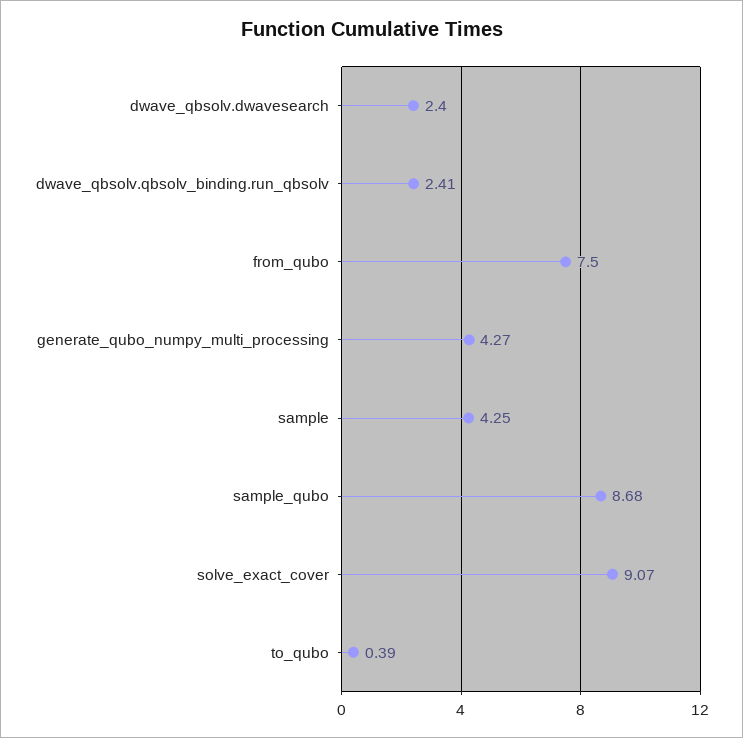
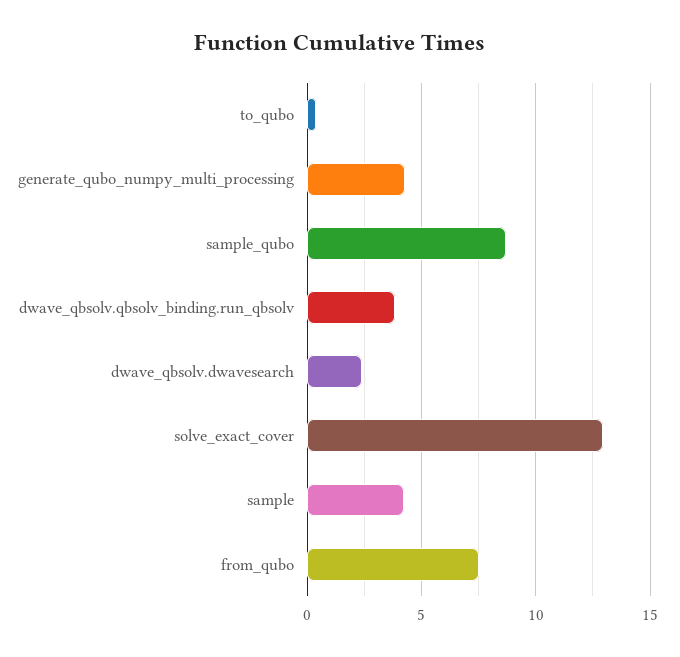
dwave_qbsolv.qbsolv_binding.run_qbsolv: 2.41 -> 4
solve_exact_cover: 9.07 -> 13

